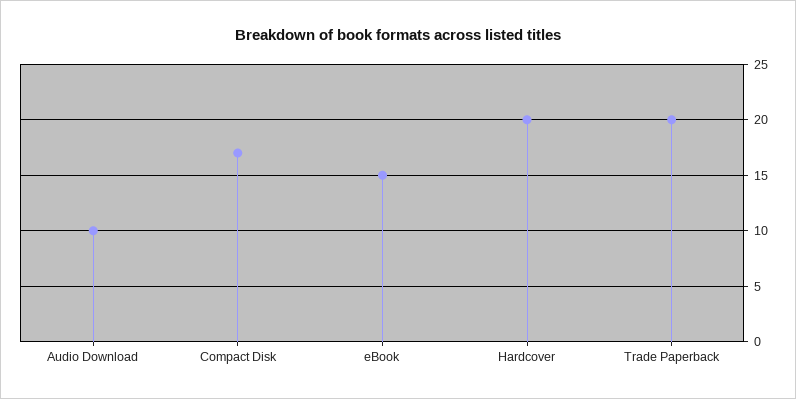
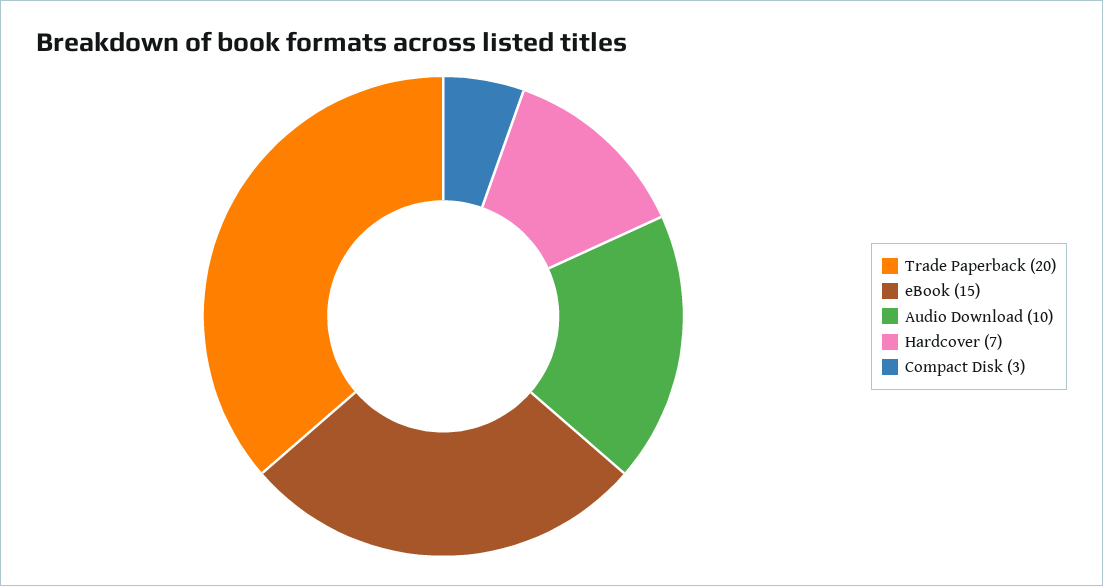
Compact Disk: 17 -> 3
Hardcover: 20 -> 7

